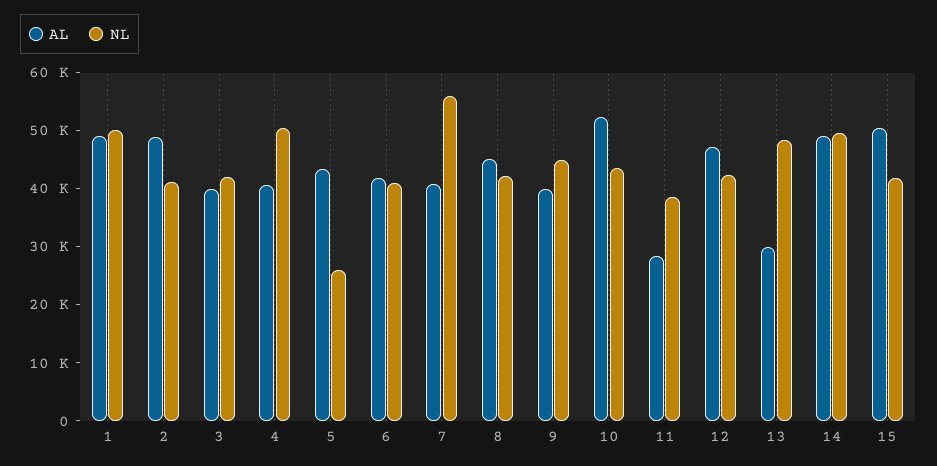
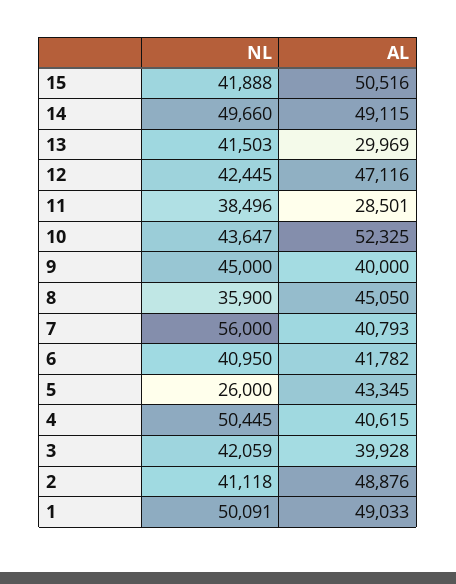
NL, 8: 42000 -> 35900
NL, 13: 48000 -> 41503

